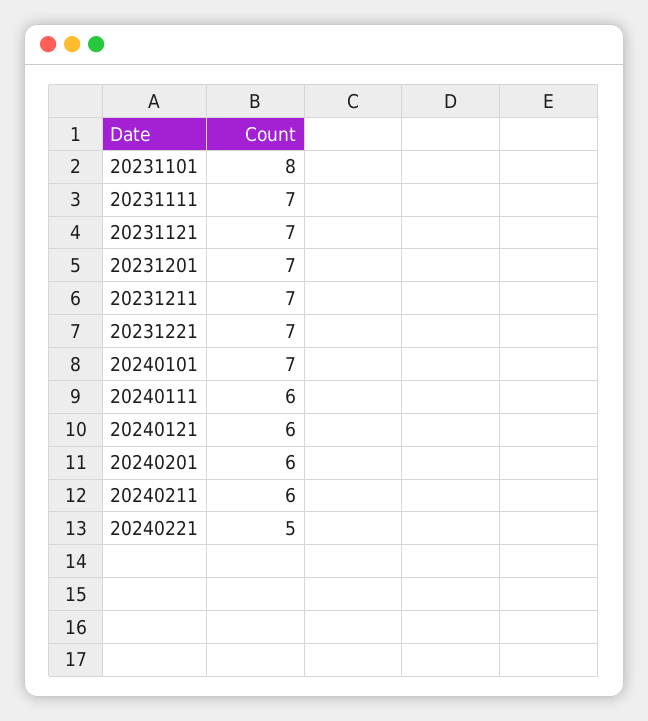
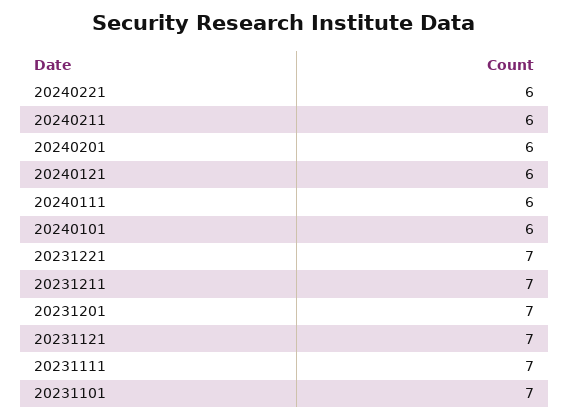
20231101: 8 -> 7
20240101: 7 -> 6
20240221: 5 -> 6

